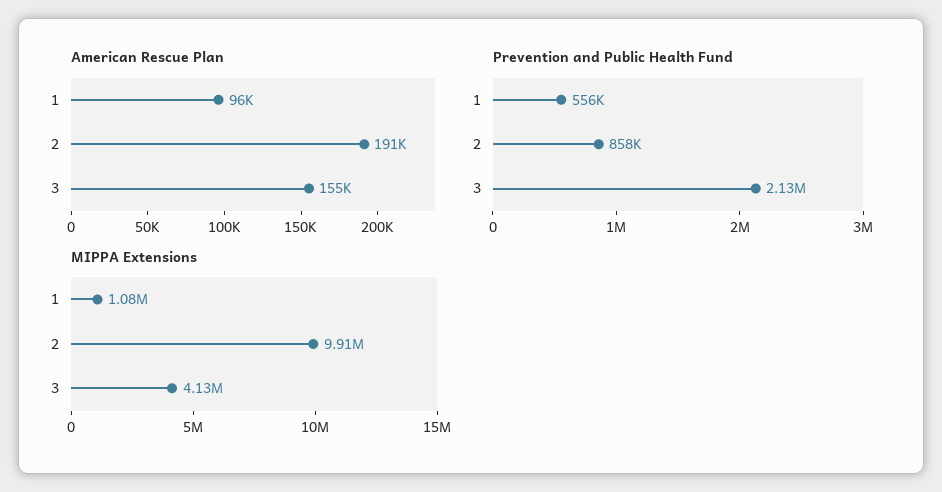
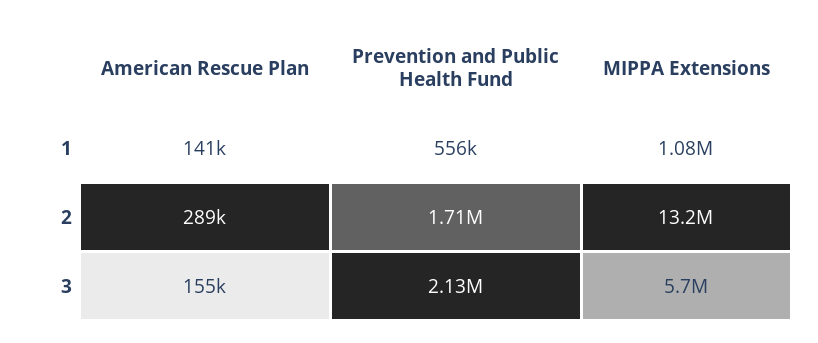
American Rescue Plan, 1: 96000 -> 141000
American Rescue Plan, 2: 191000 -> 289000
Prevention and Public Health Fund, 2: 858000 -> 1710000
MIPPA Extensions, 2: 9910000 -> 13200000
MIPPA Extensions, 3: 4130000 -> 5700000

